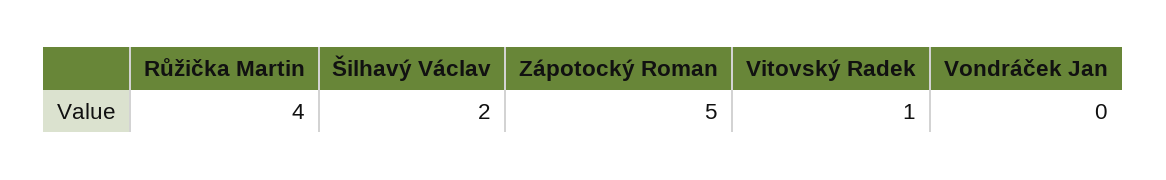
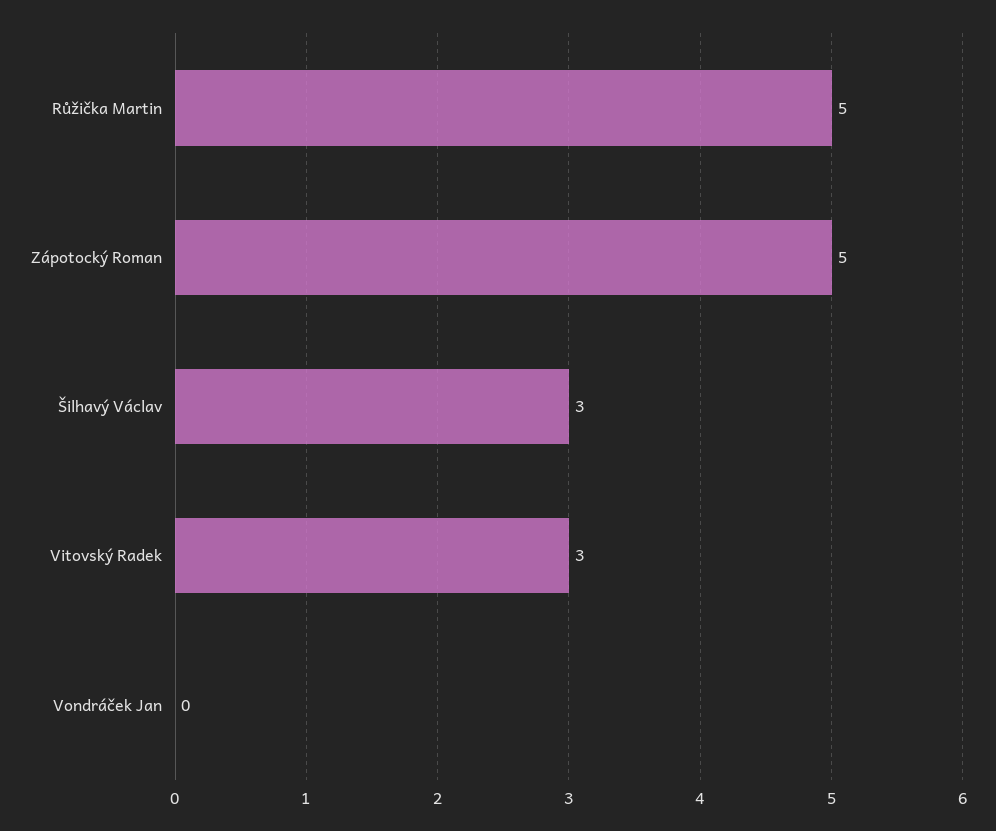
Růžička Martin: 4 -> 5
Šilhavý Václav: 2 -> 3
Vitovský Radek: 1 -> 3

